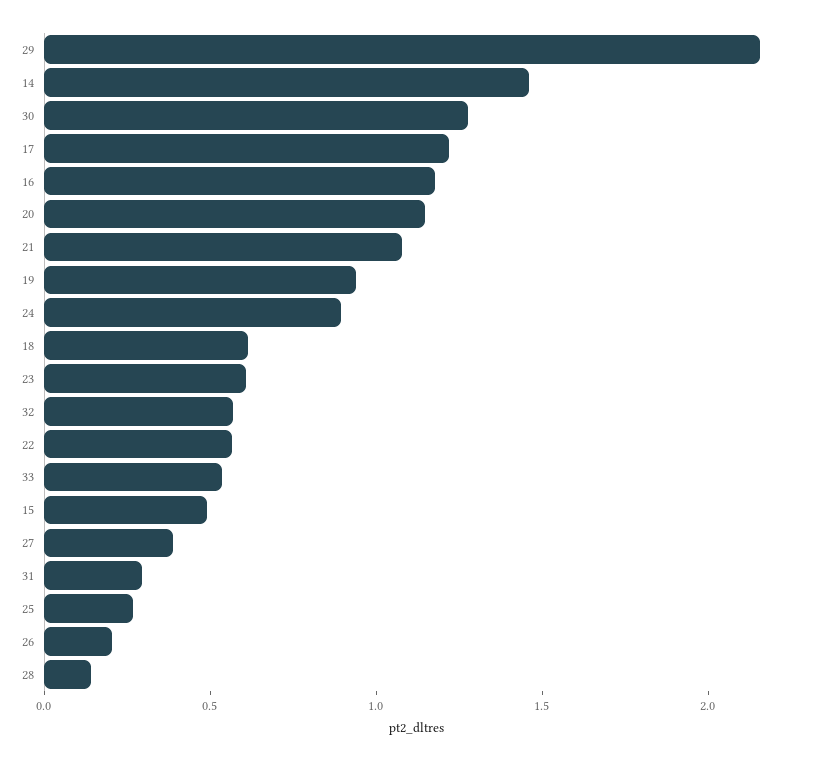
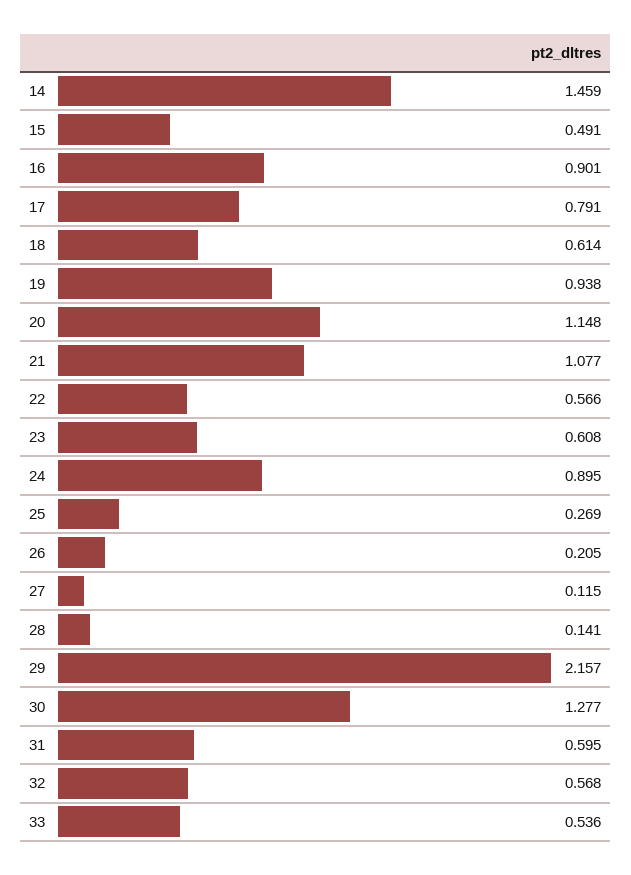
17: 1.2 -> 0.791
16: 1.2 -> 0.901
27: 0.4 -> 0.115
31: 0.3 -> 0.595

